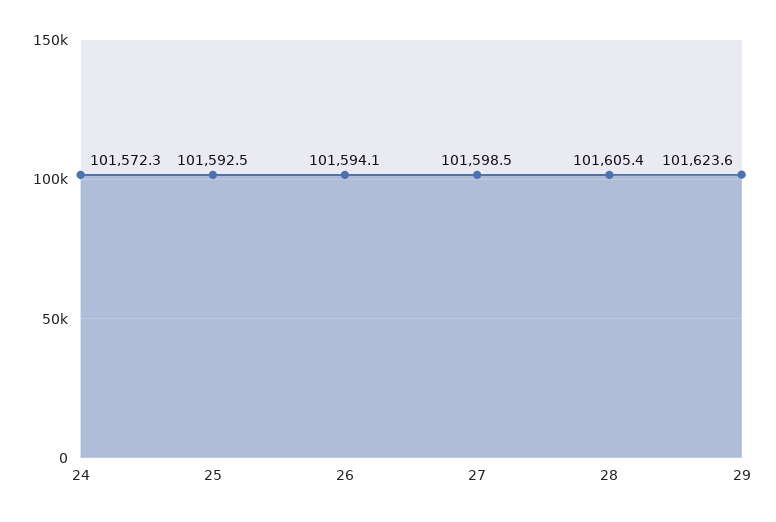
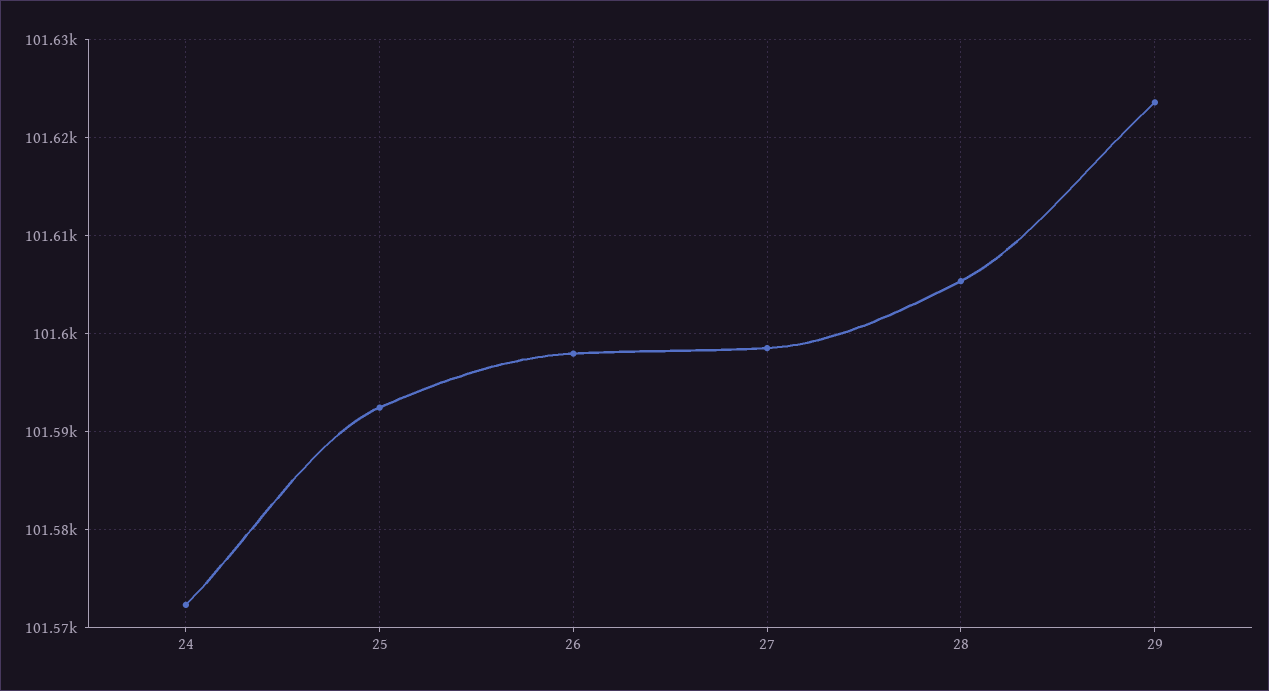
26: 101594.1 -> 101598

